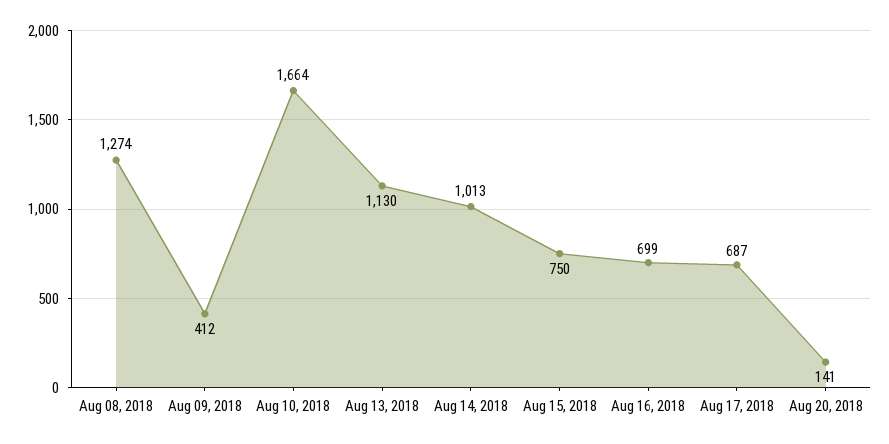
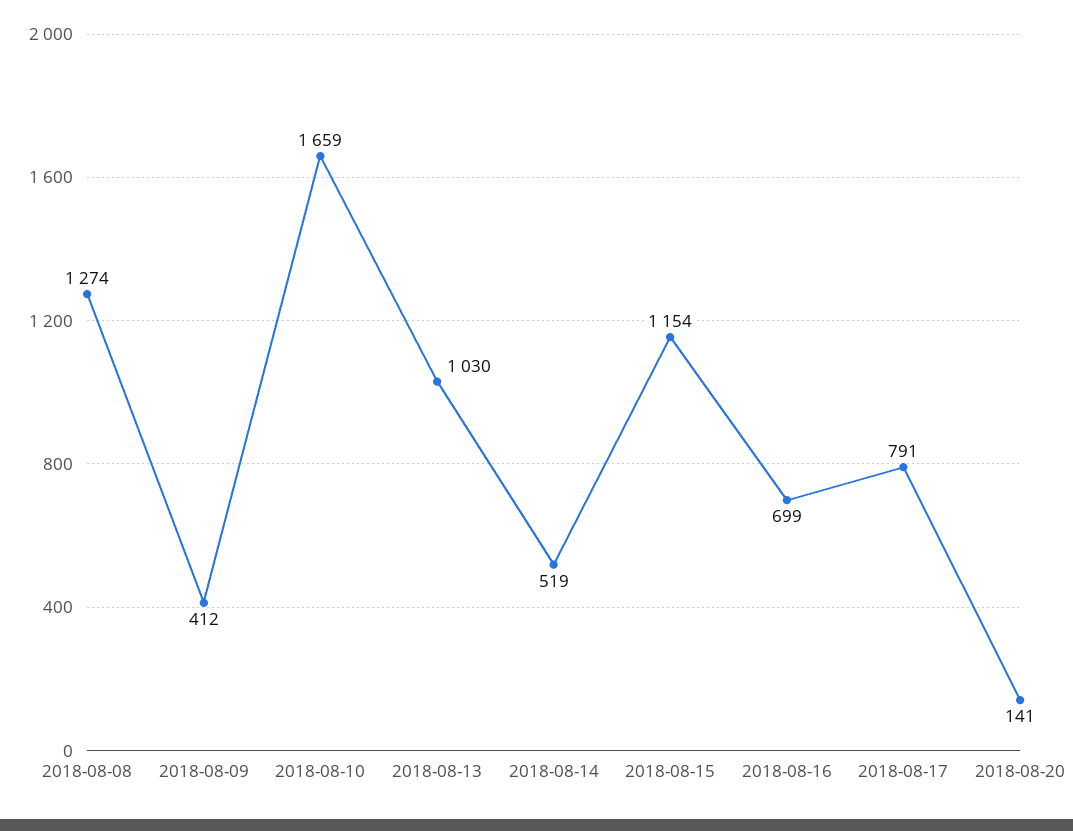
Aug 10, 2018: 1664 -> 1659
Aug 13, 2018: 1130 -> 1030
Aug 14, 2018: 1013 -> 519
Aug 15, 2018: 750 -> 1154
Aug 17, 2018: 687 -> 791

